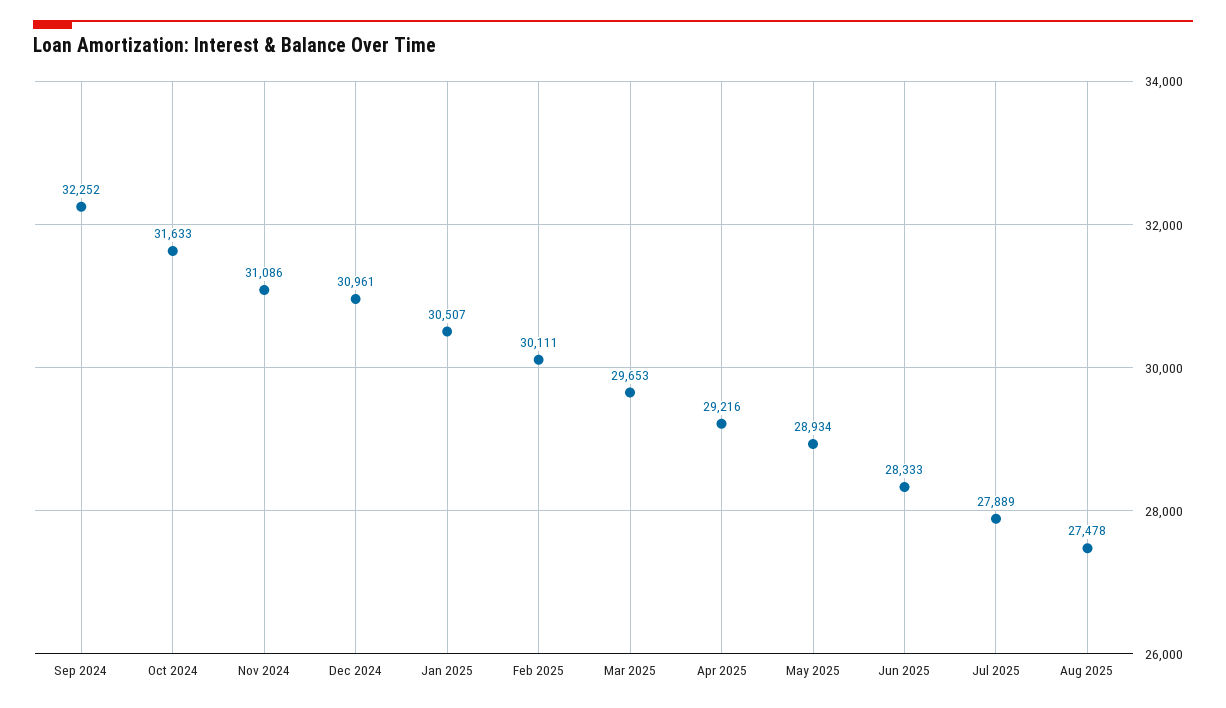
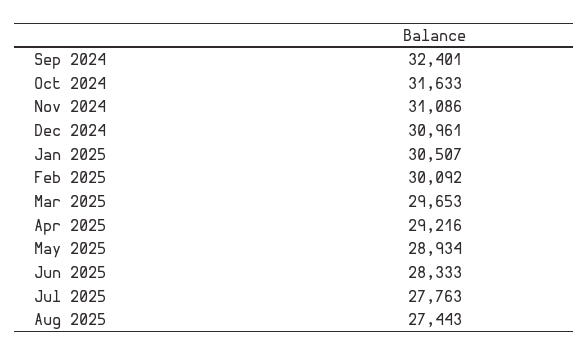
Sep 2024: 32252 -> 32401
Feb 2025: 30111 -> 30092
Jul 2025: 27889 -> 27763
Aug 2025: 27478 -> 27443

